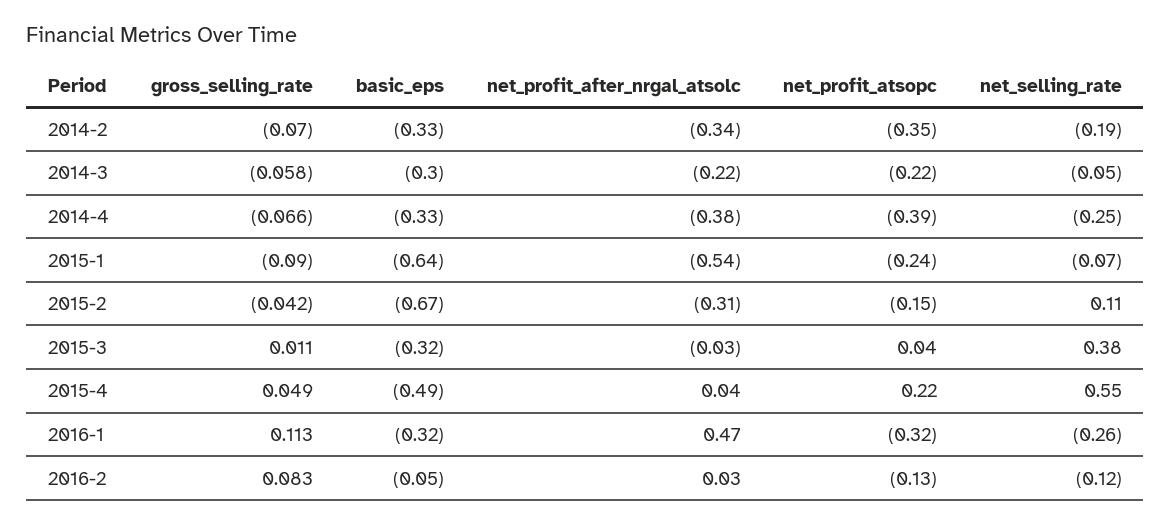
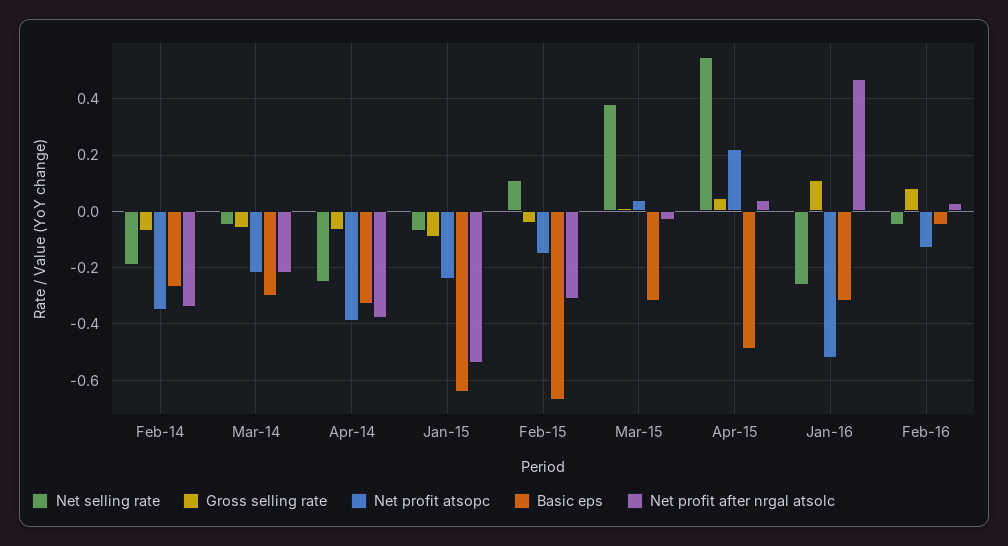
basic_eps, 2014-2: -0.33 -> -0.275
net_profit_atsopc, 2016-1: -0.32 -> -0.525
net_selling_rate, 2016-2: -0.12 -> -0.05

